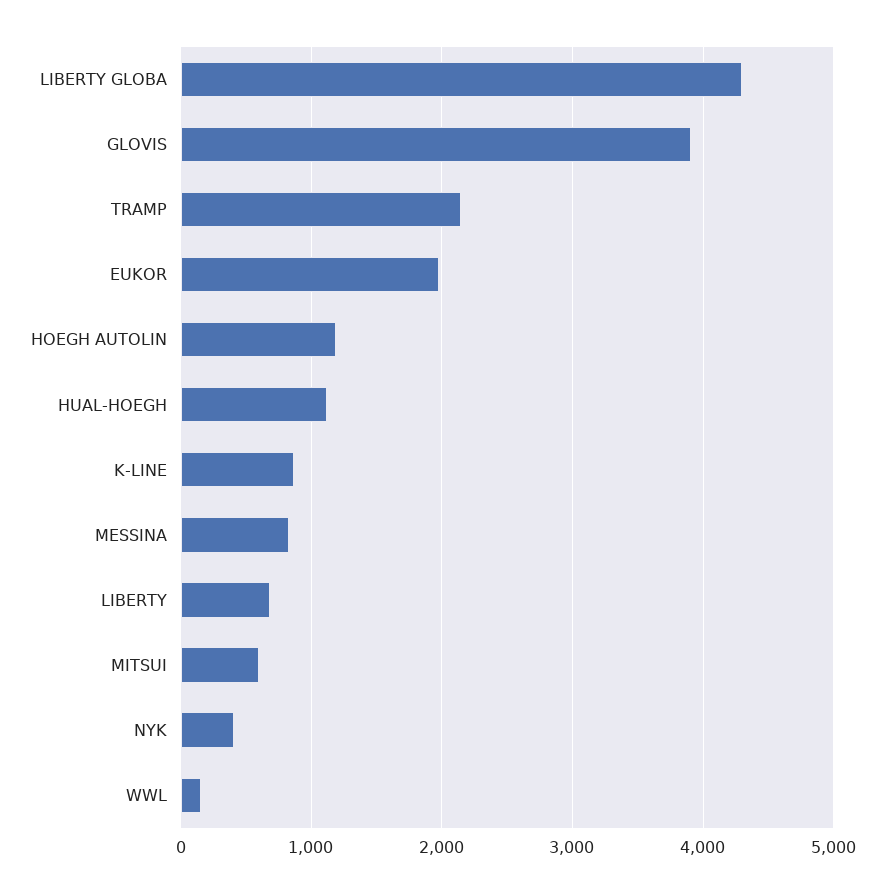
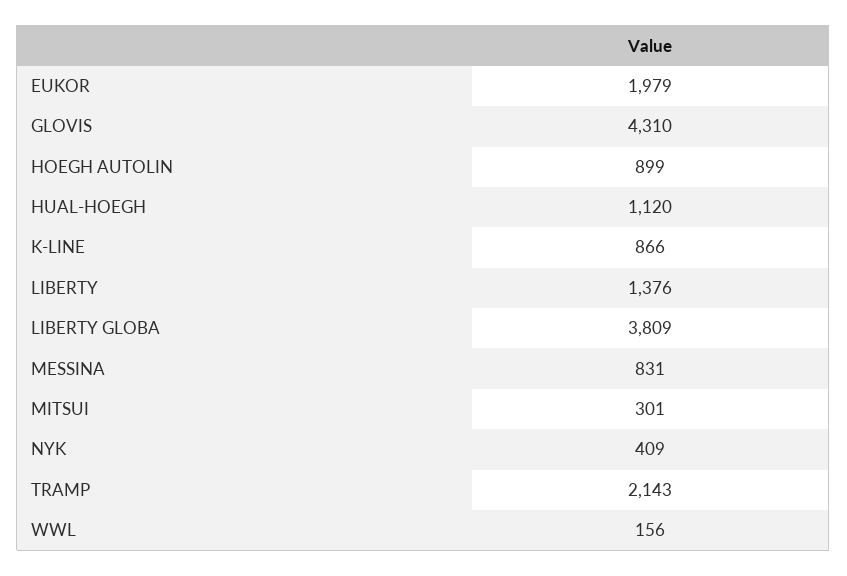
LIBERTY GLOBA: 4300 -> 3809
GLOVIS: 3900 -> 4310
HOEGH AUTOLIN: 1200 -> 899
LIBERTY: 700 -> 1376
MITSUI: 600 -> 301

